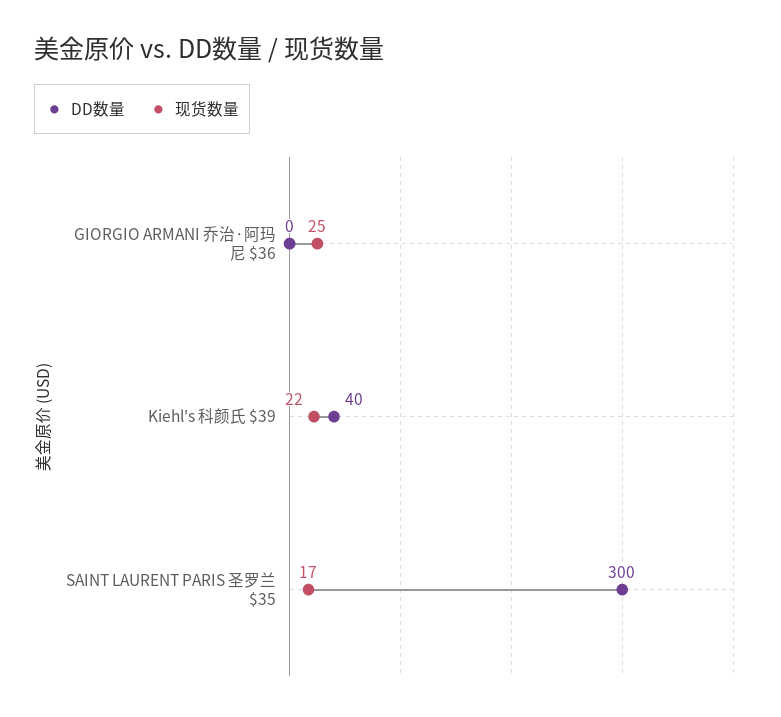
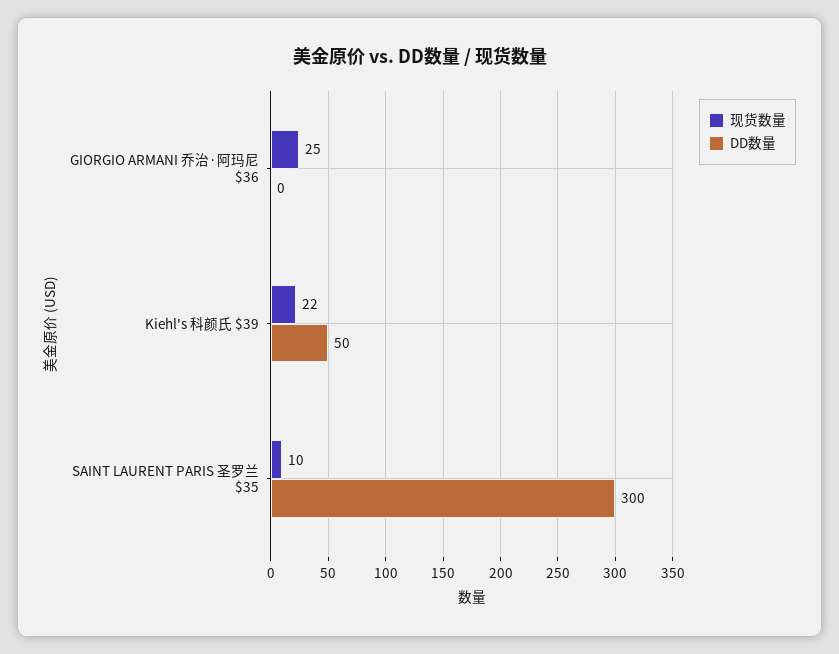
DD数量, Kiehl's 科颜氏 $39: 40 -> 50
现货数量, SAINT LAURENT PARIS 圣罗兰 $35: 17 -> 10

